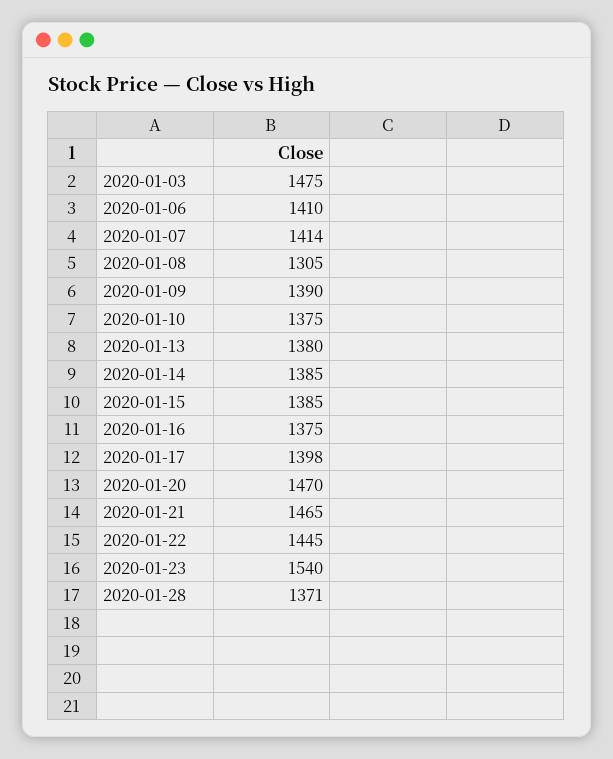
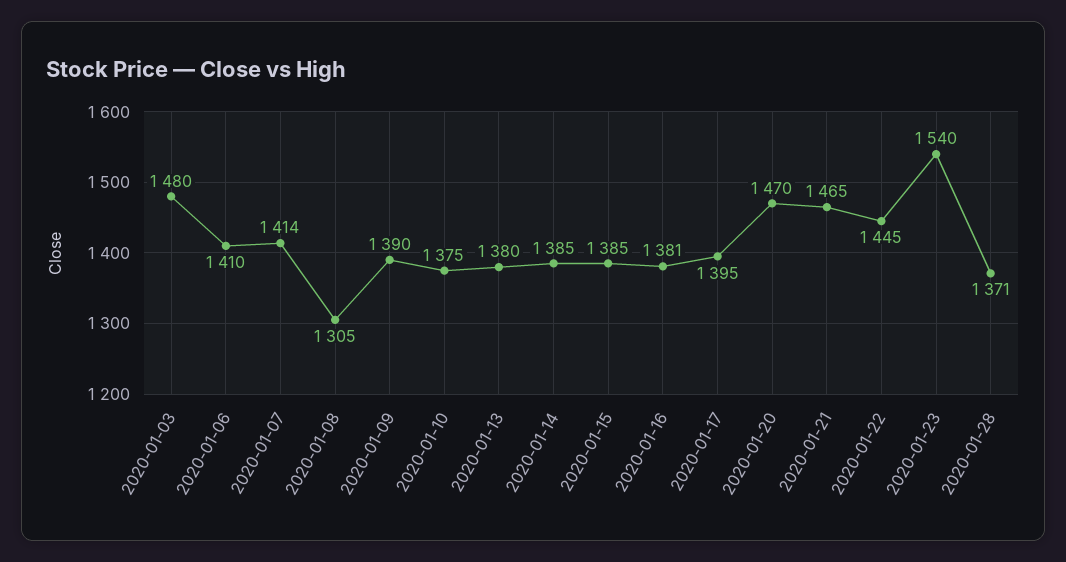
2020-01-03: 1475 -> 1480
2020-01-16: 1375 -> 1381
2020-01-17: 1398 -> 1395

